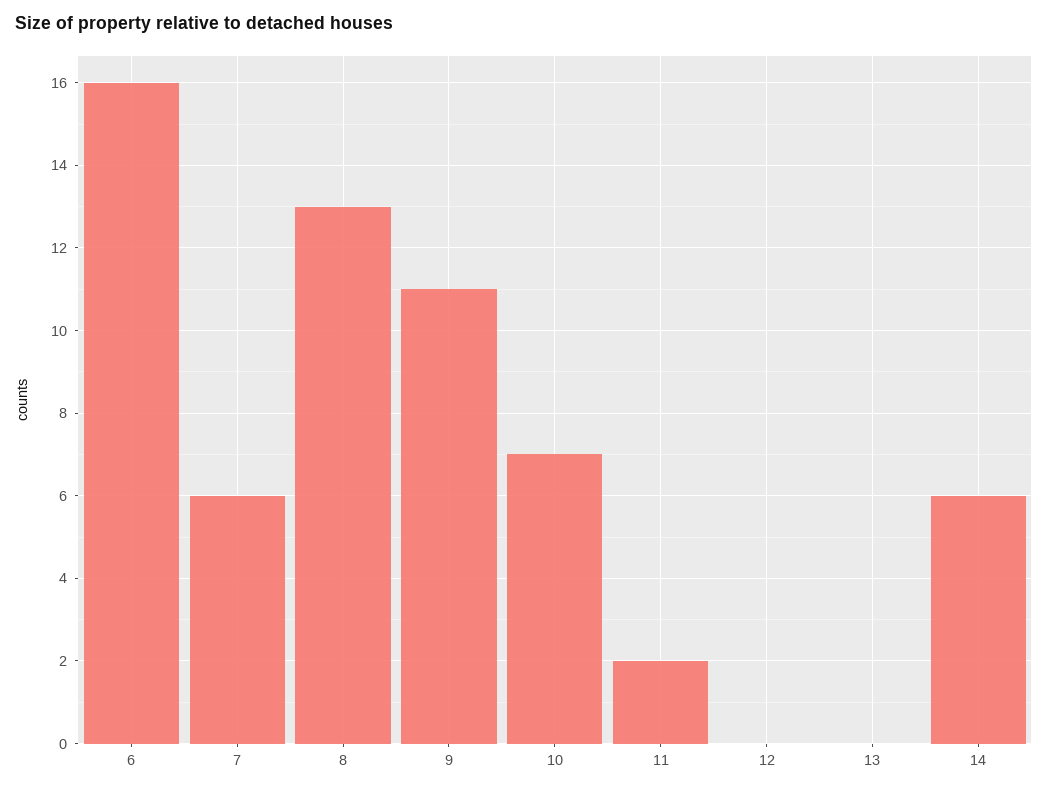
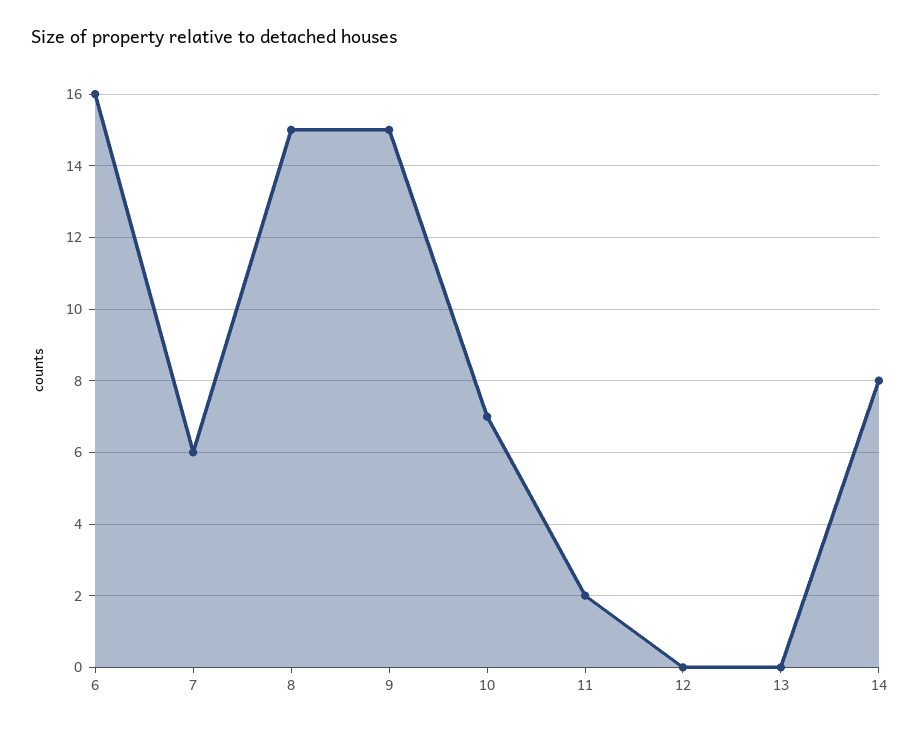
8: 13 -> 15
9: 11 -> 15
14: 6 -> 8

